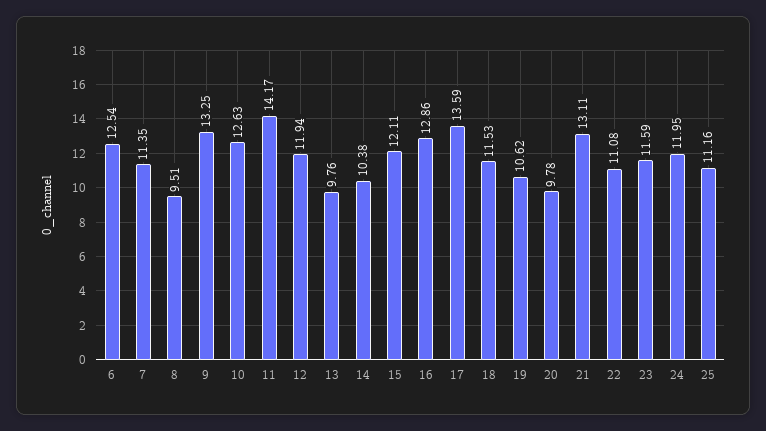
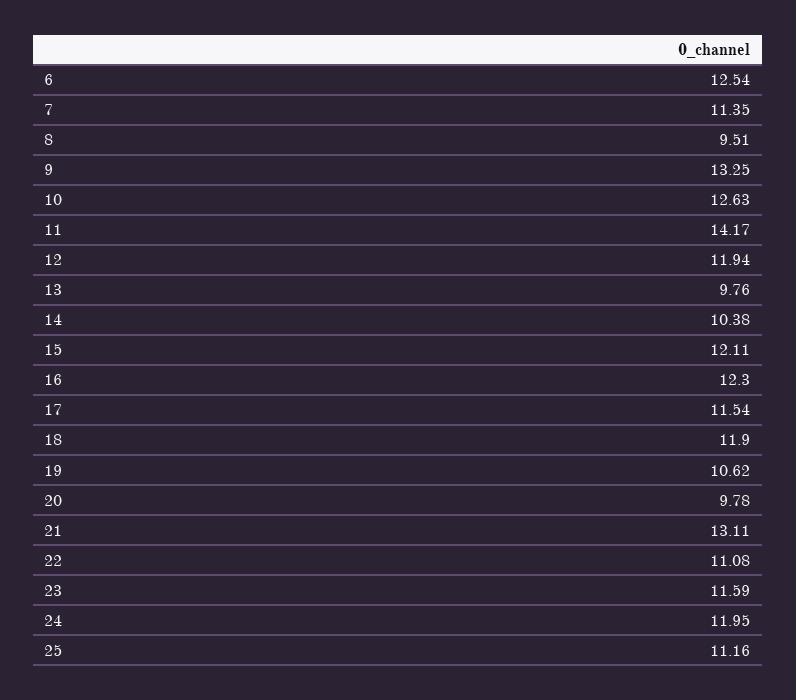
16: 12.86 -> 12.3
17: 13.59 -> 11.54
18: 11.53 -> 11.9

